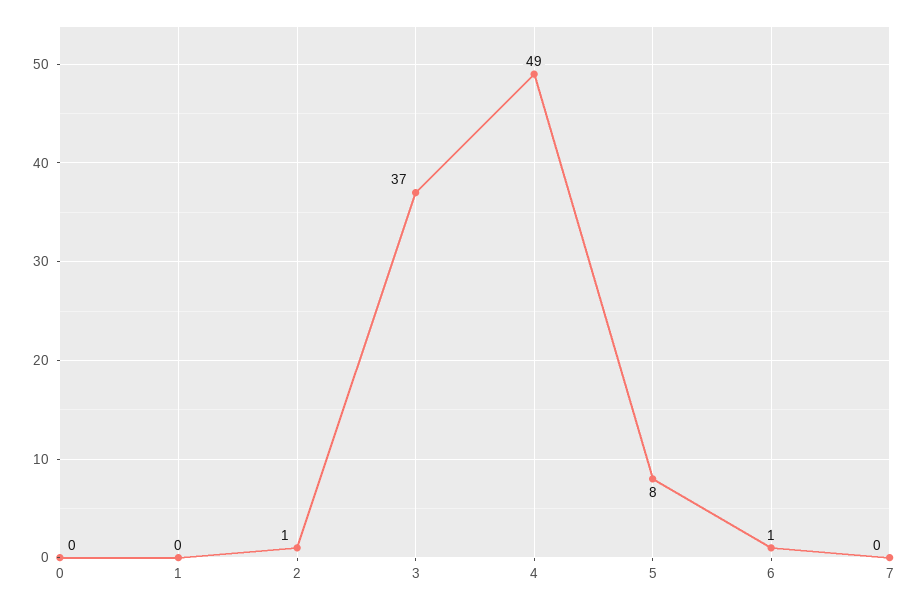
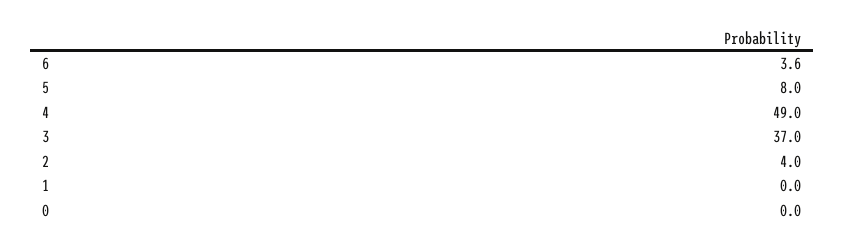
2: 1 -> 4
6: 1 -> 3.6
7: 0 -> none

